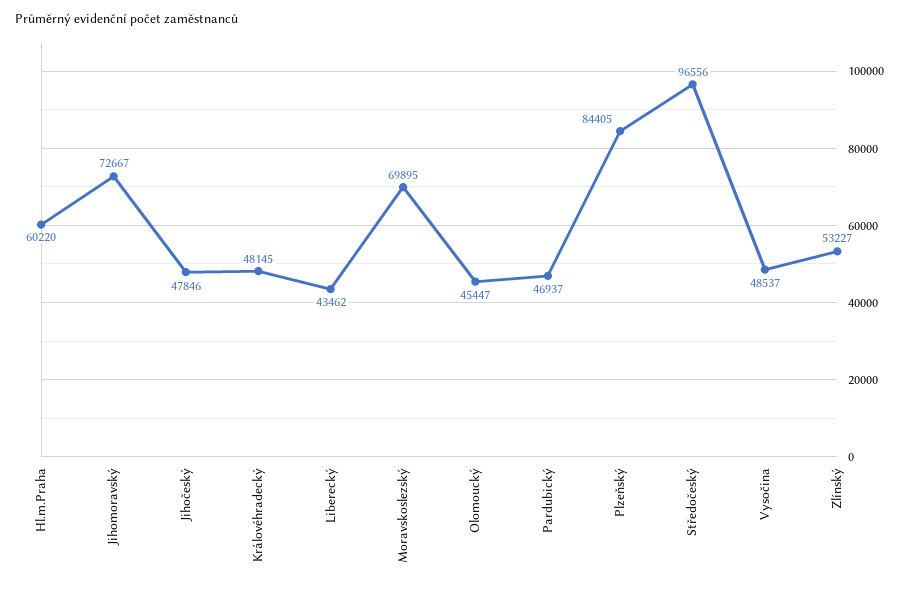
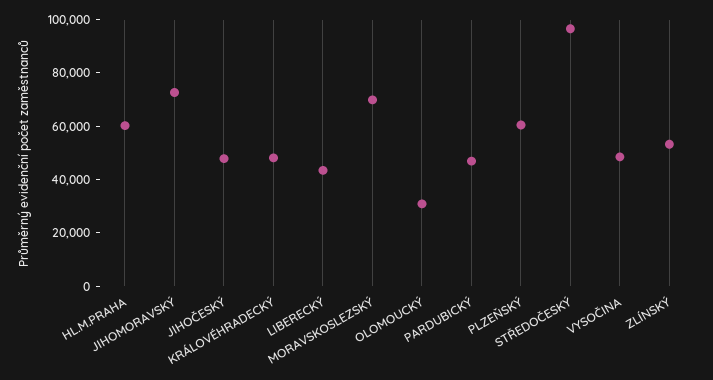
Olomoucký: 45447 -> 30000
Plzeňský: 84405 -> 60000

